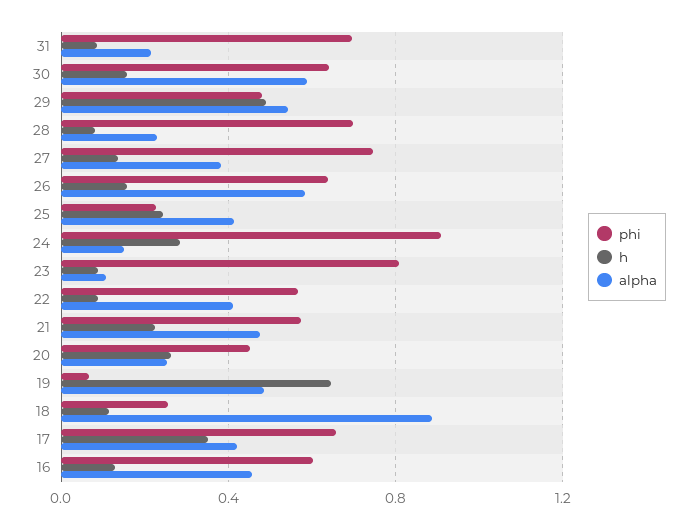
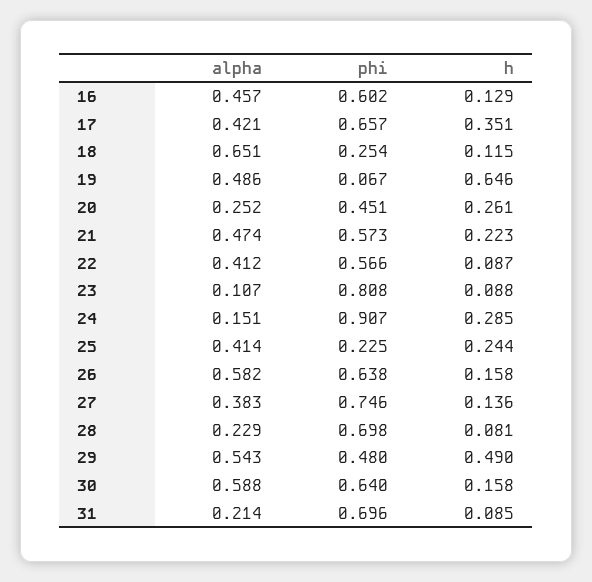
alpha, 18: 0.9 -> 0.651

